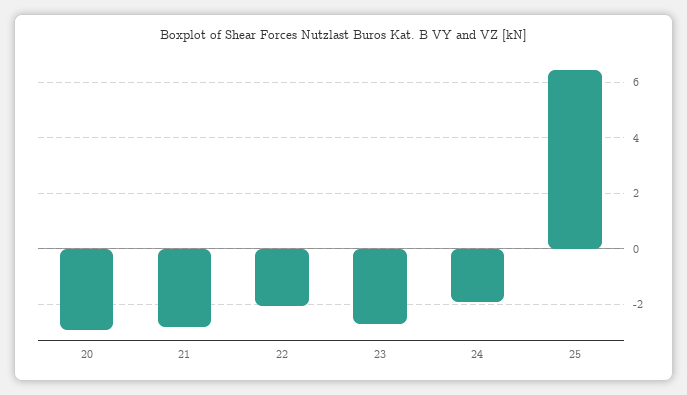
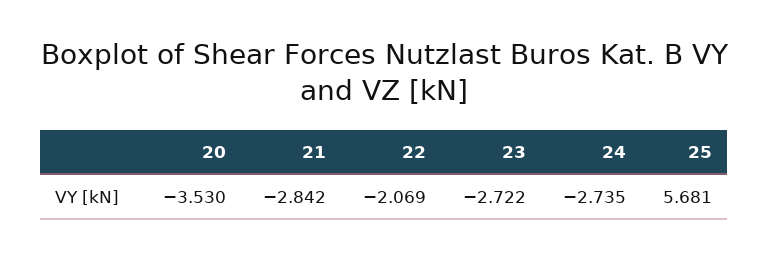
20: -3 -> -3.53
24: -2 -> -2.735
25: 6.5 -> 5.681

